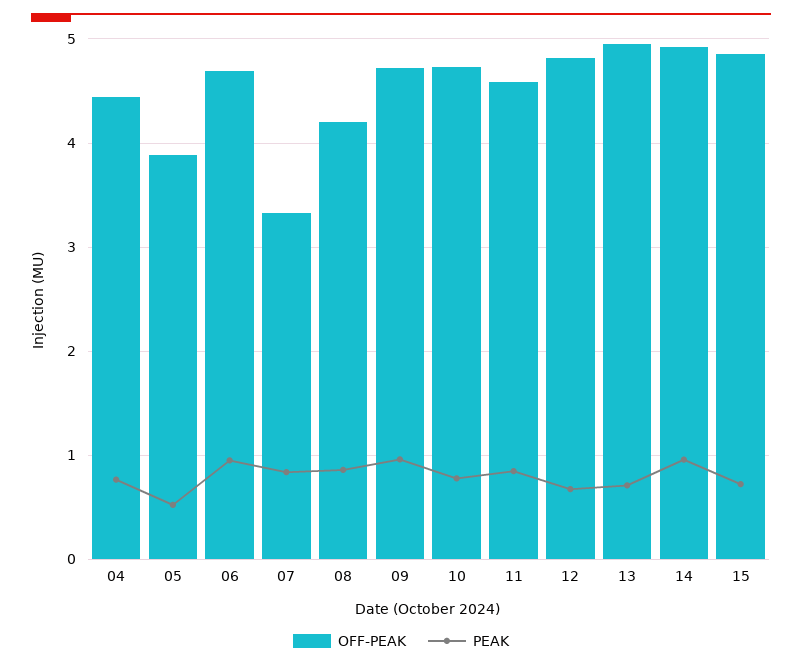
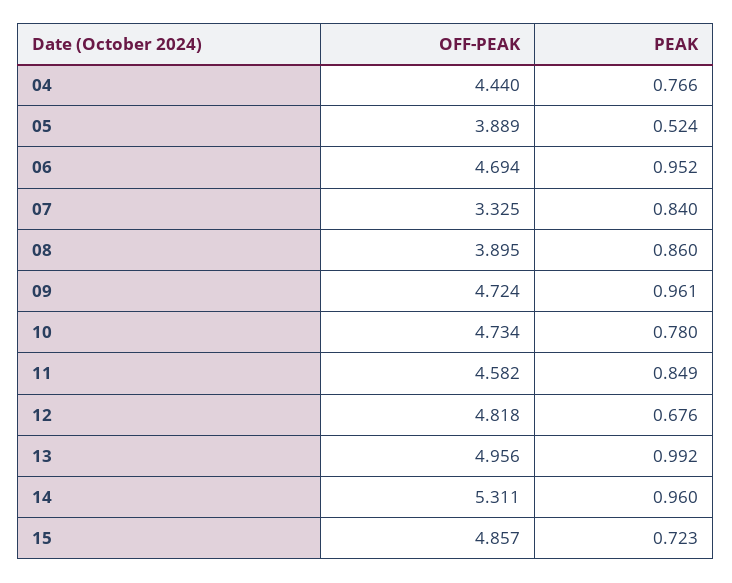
OFF-PEAK, 08: 4.2 -> 3.895
PEAK, 13: 0.7 -> 0.992
OFF-PEAK, 14: 4.9 -> 5.311

